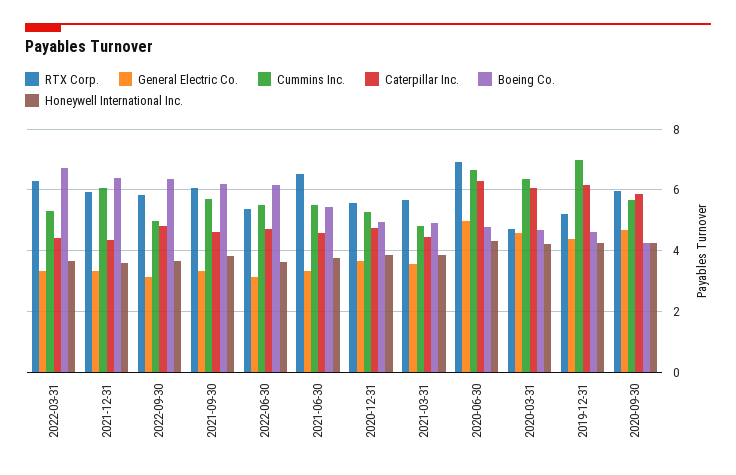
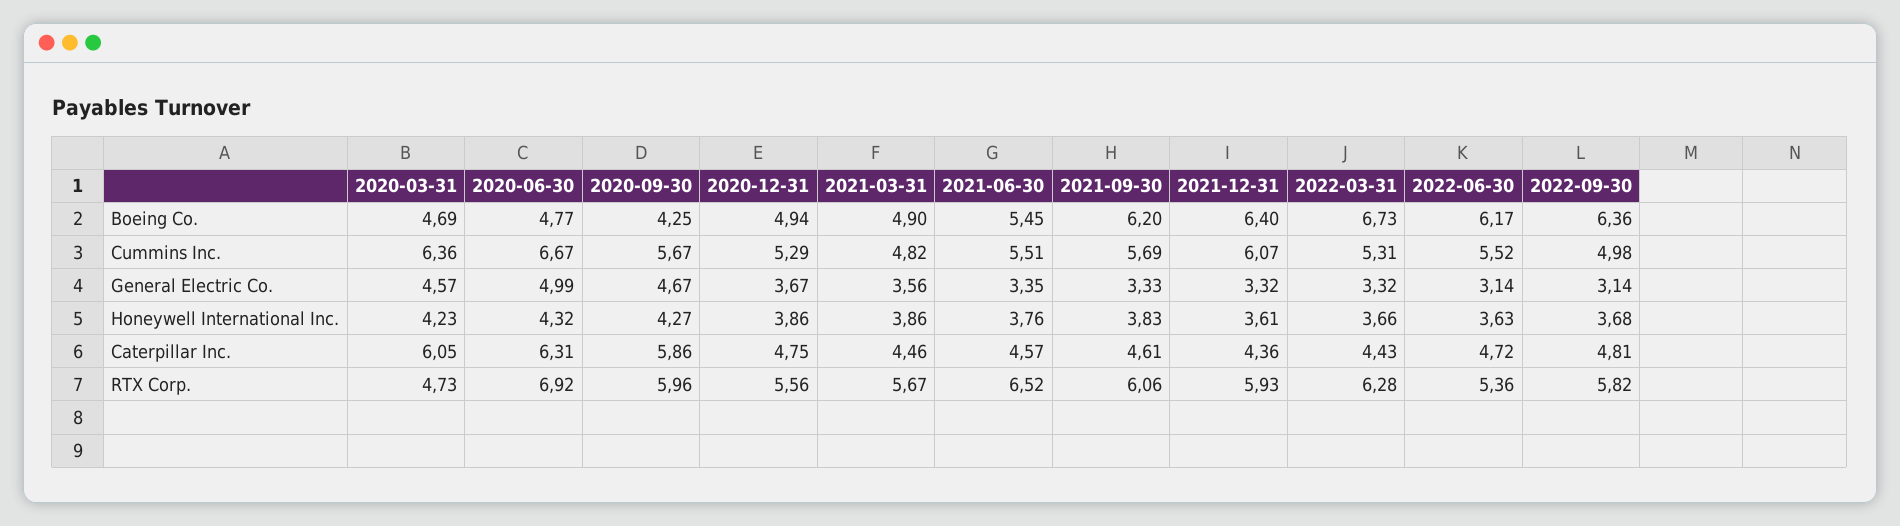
RTX Corp., 2019-12-31: 5.2 -> none
General Electric Co., 2019-12-31: 4.4 -> none
Cummins Inc., 2019-12-31: 7 -> none
Caterpillar Inc., 2019-12-31: 6.2 -> none
Boeing Co., 2019-12-31: 4.6 -> none
Honeywell International Inc., 2019-12-31: 4.2 -> none

